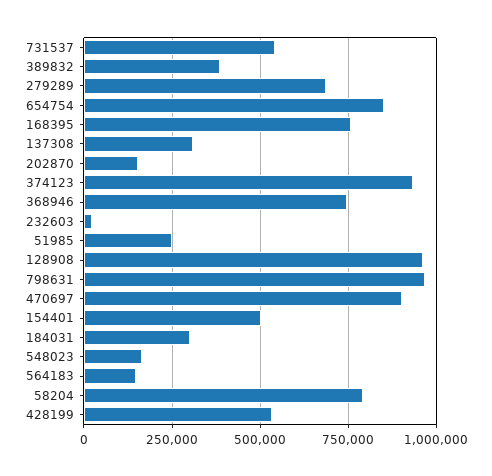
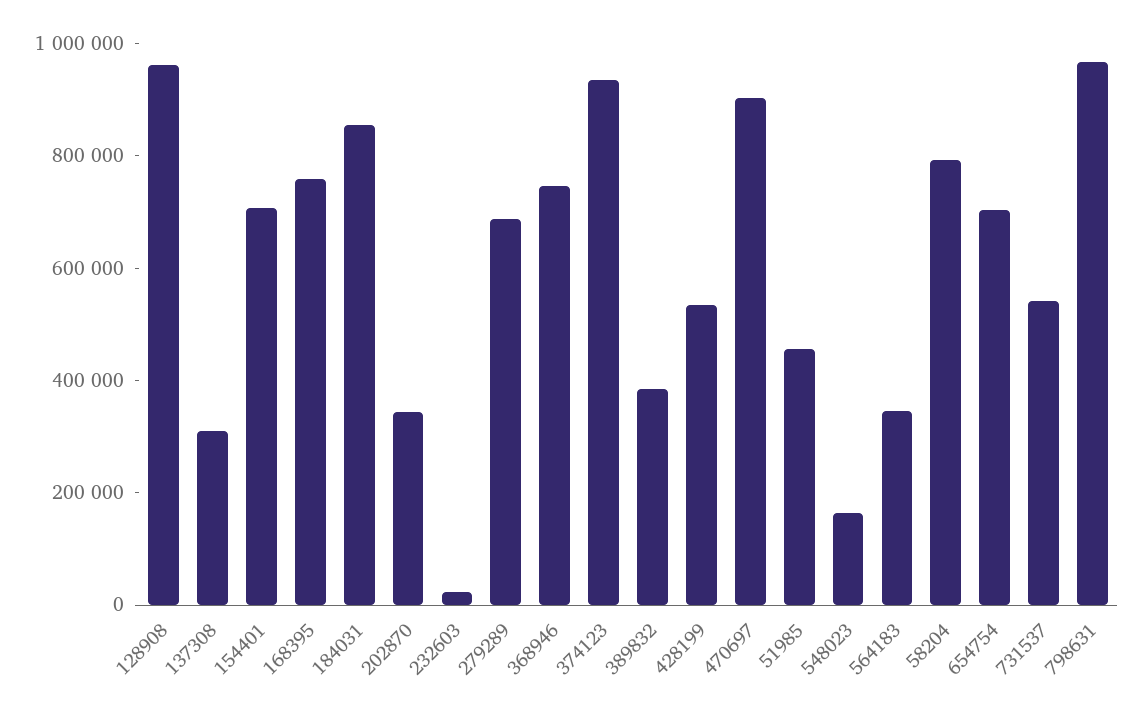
654754: 850000 -> 700000
202870: 150000 -> 350000
51985: 250000 -> 450000
154401: 500000 -> 700000
184031: 300000 -> 850000
564183: 150000 -> 350000

